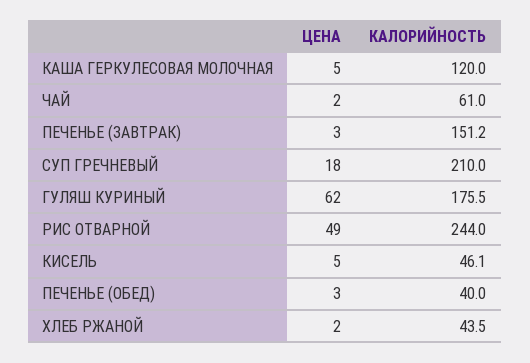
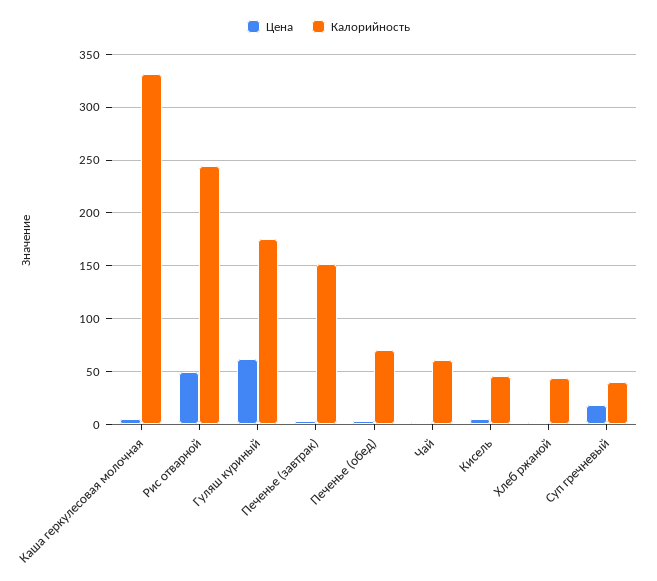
КАЛОРИЙНОСТЬ, КАША ГЕРКУЛЕСОВАЯ МОЛОЧНАЯ: 120 -> 330
КАЛОРИЙНОСТЬ, СУП ГРЕЧНЕВЫЙ: 210 -> 40
КАЛОРИЙНОСТЬ, ПЕЧЕНЬЕ (ОБЕД): 40 -> 70

